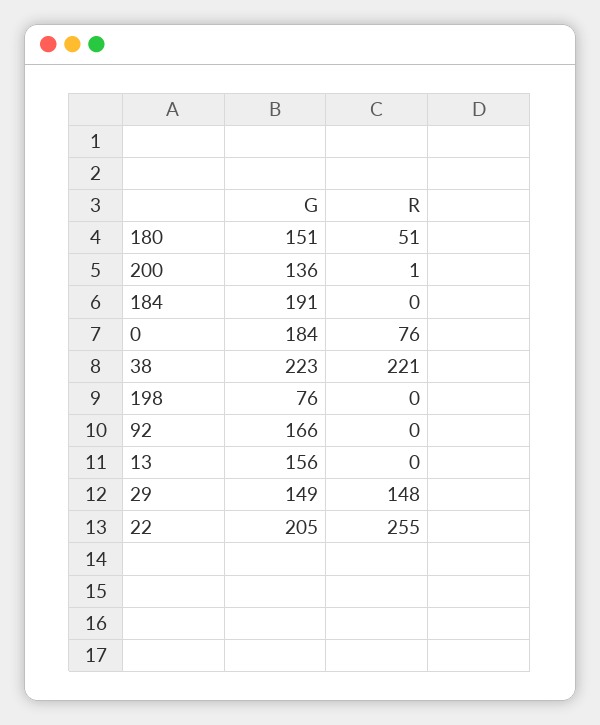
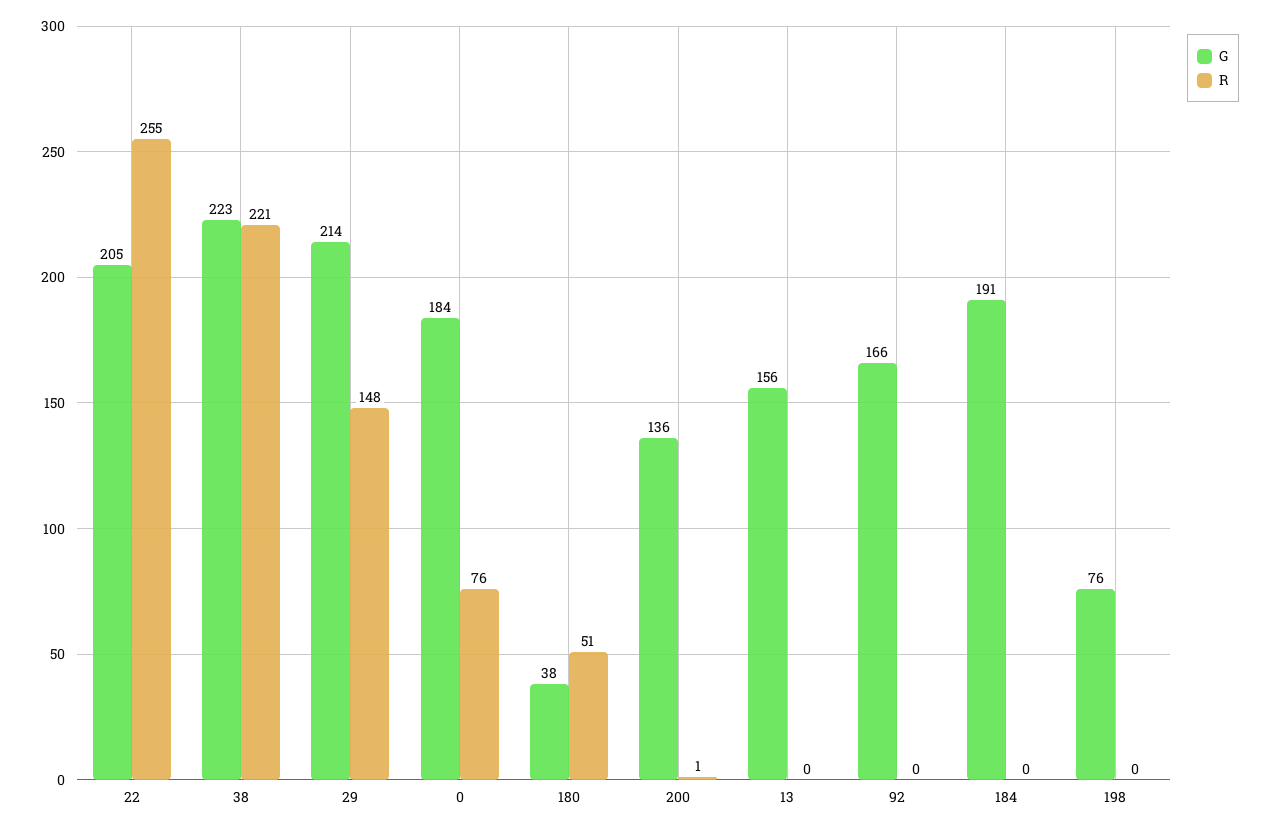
G, 180: 151 -> 38
G, 29: 149 -> 214

